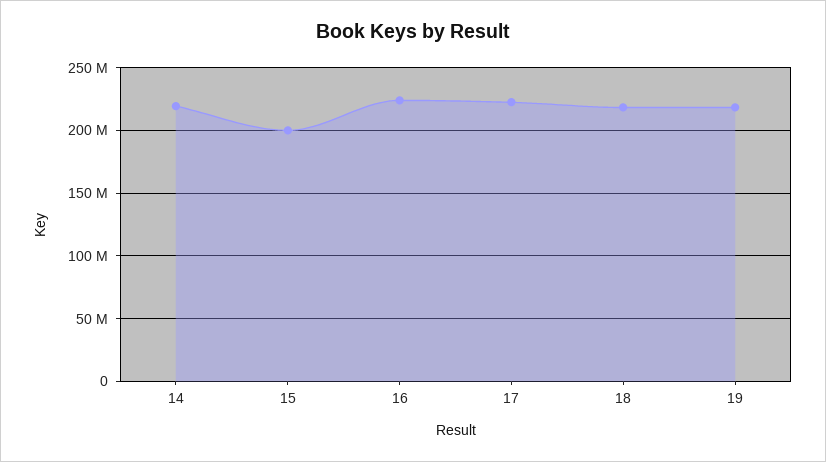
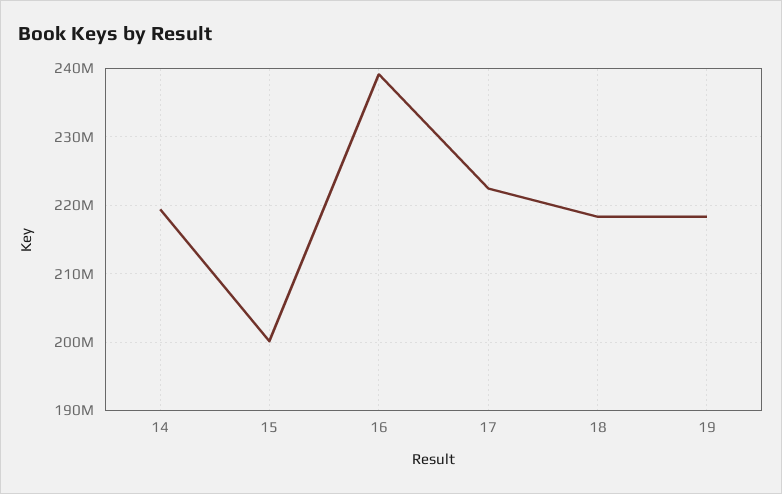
16: 225000000 -> 239000000

